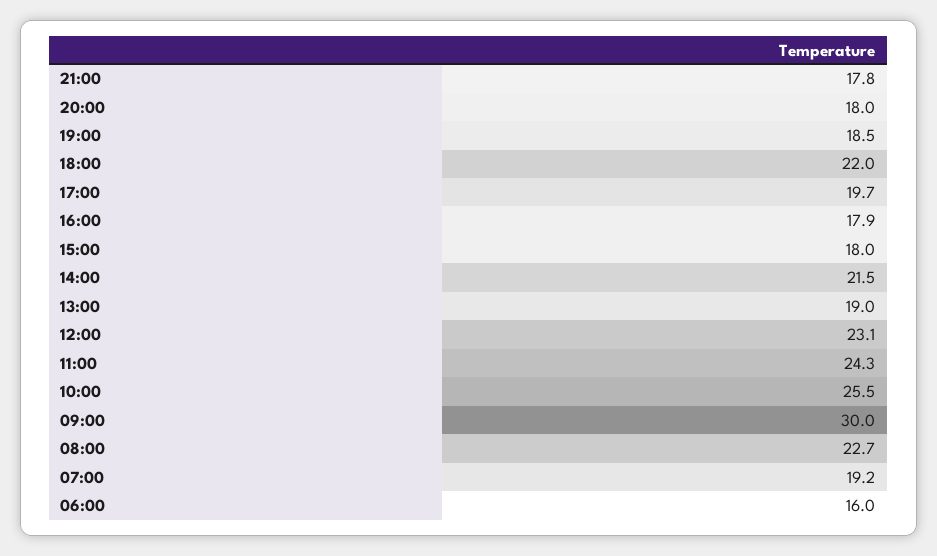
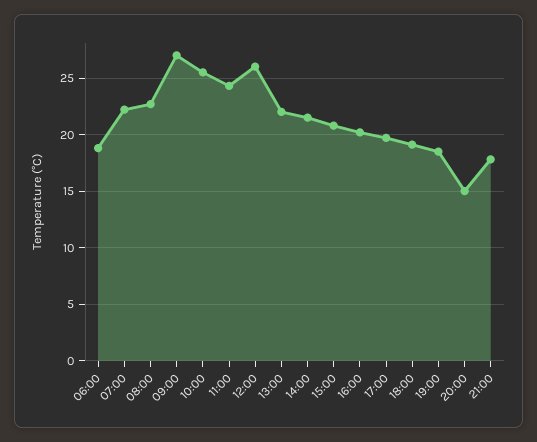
20:00: 18 -> 15
18:00: 22 -> 19
16:00: 17.9 -> 20
15:00: 18 -> 21
13:00: 19 -> 22
12:00: 23.1 -> 26
09:00: 30 -> 27
07:00: 19.2 -> 22
06:00: 16 -> 19

